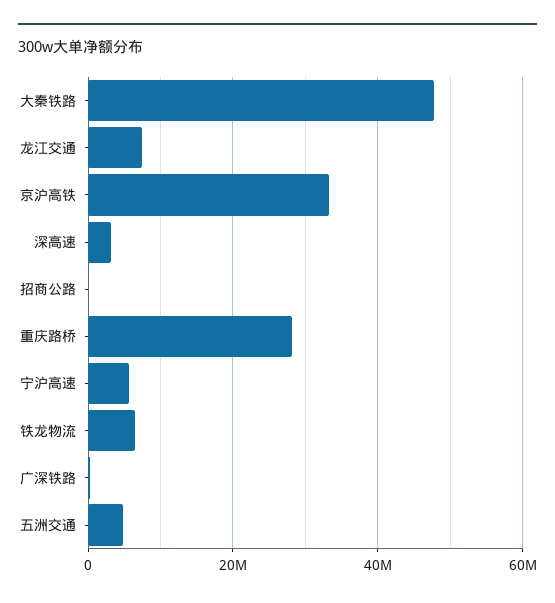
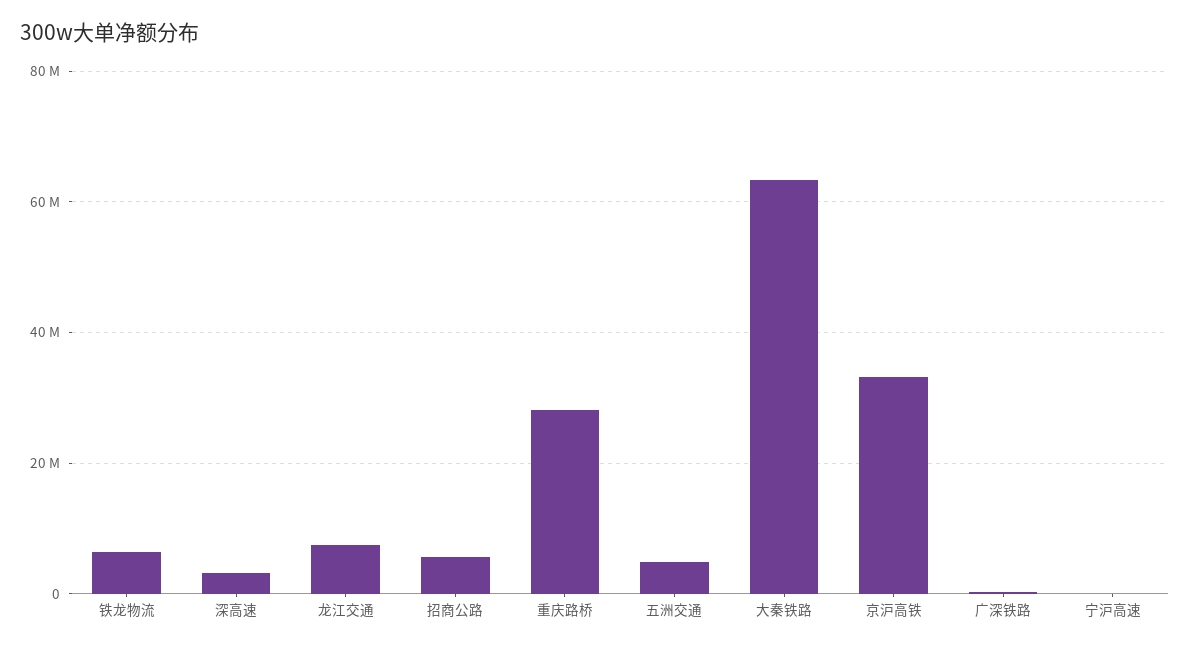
大秦铁路: 48000000 -> 64000000
招商公路: 0 -> 6000000
宁沪高速: 6000000 -> 0

